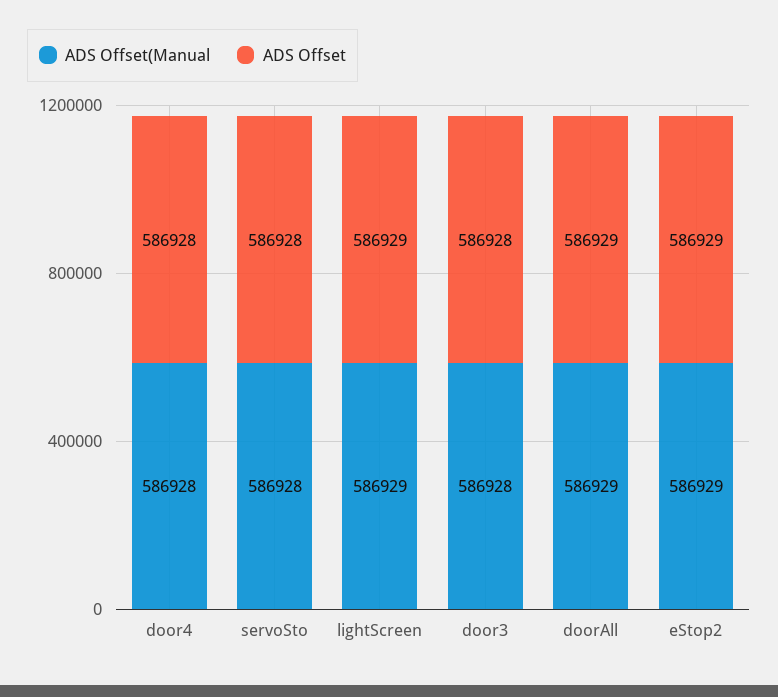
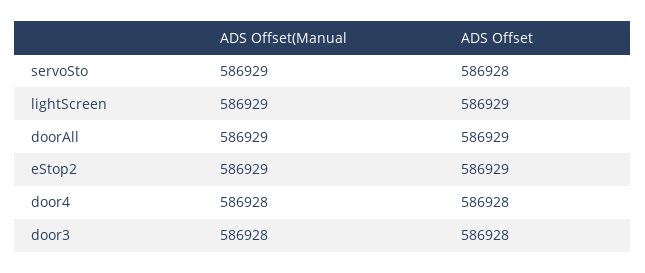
ADS Offset(Manual, servoSto: 586928 -> 586929

